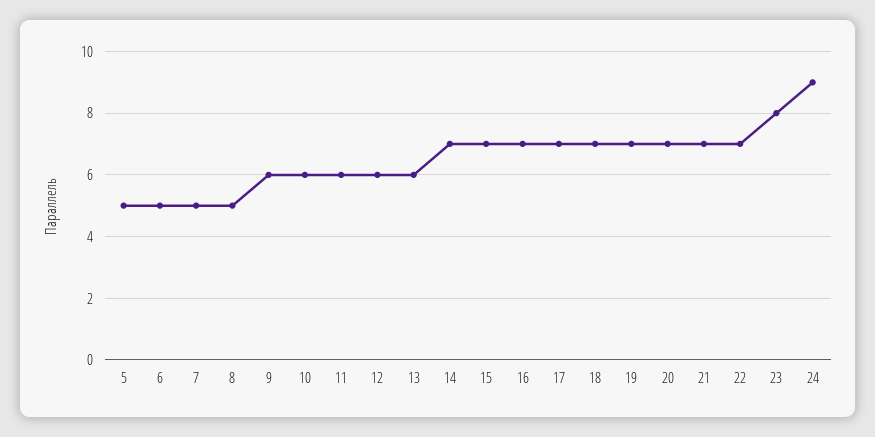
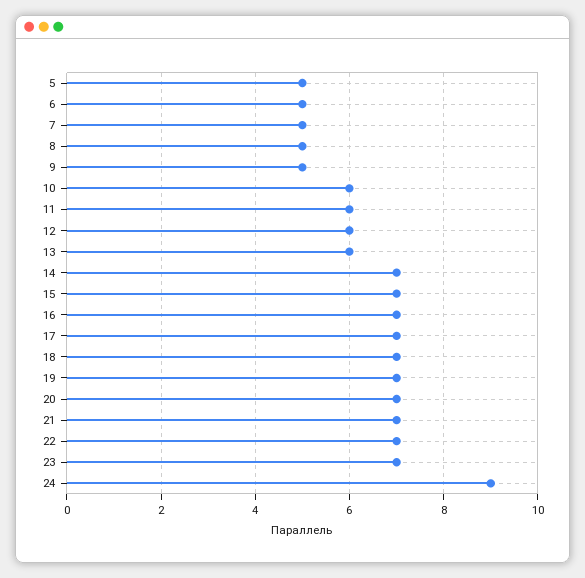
9: 6 -> 5
23: 8 -> 7

